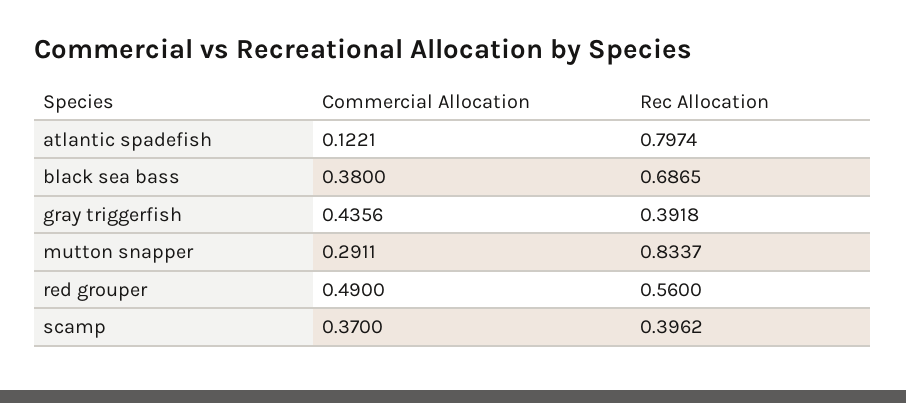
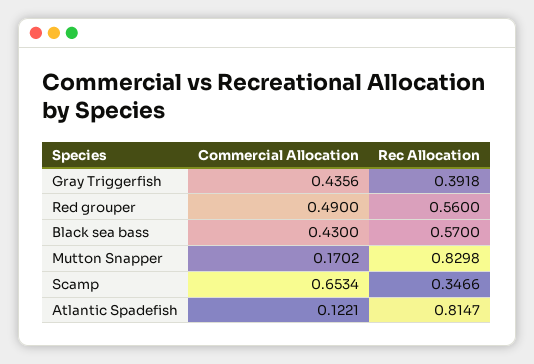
Rec Allocation, atlantic spadefish: 0.7974 -> 0.8147
Commercial Allocation, black sea bass: 0.38 -> 0.43
Rec Allocation, black sea bass: 0.6865 -> 0.57
Commercial Allocation, mutton snapper: 0.2911 -> 0.1702
Rec Allocation, mutton snapper: 0.8337 -> 0.8298
Commercial Allocation, scamp: 0.37 -> 0.6534
Rec Allocation, scamp: 0.3962 -> 0.3466

